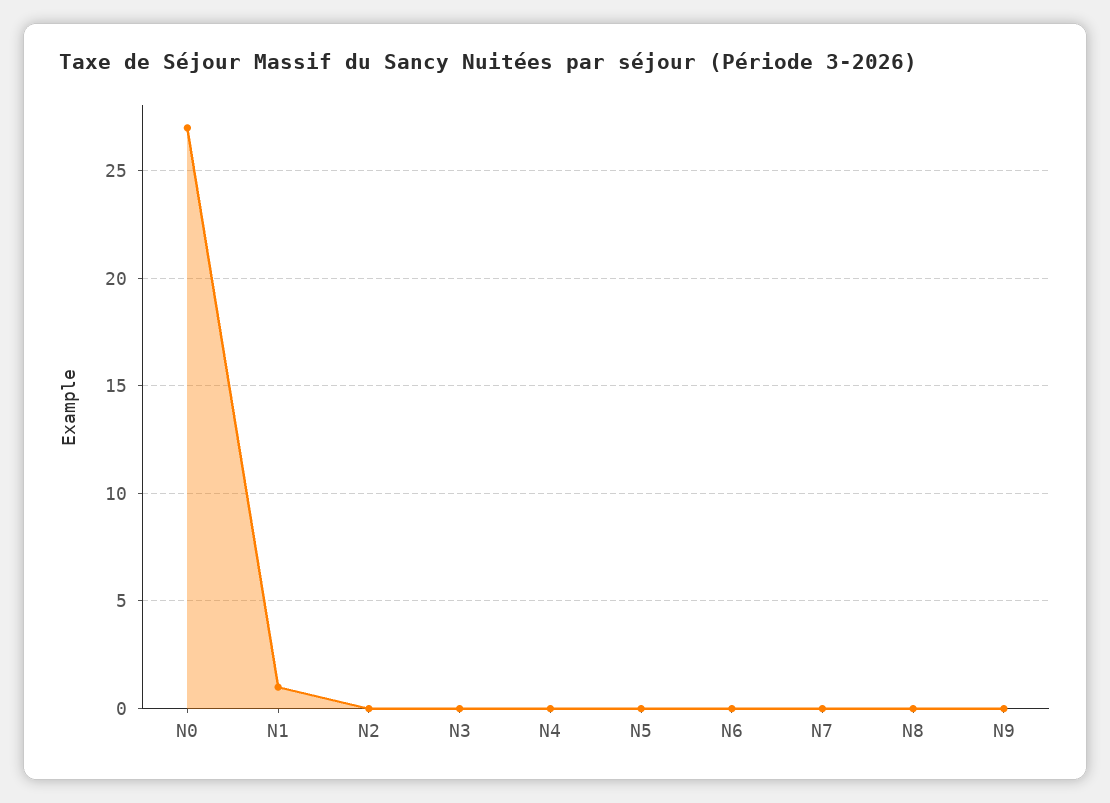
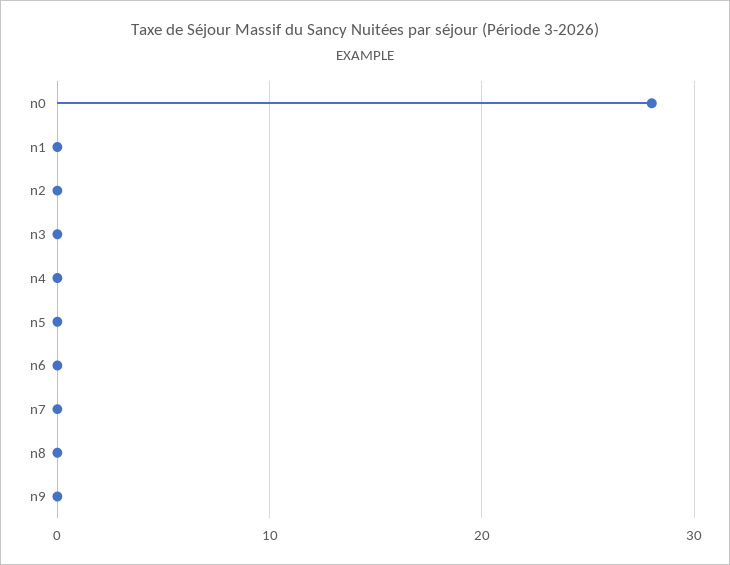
N0: 27 -> 28
N1: 1 -> 0

